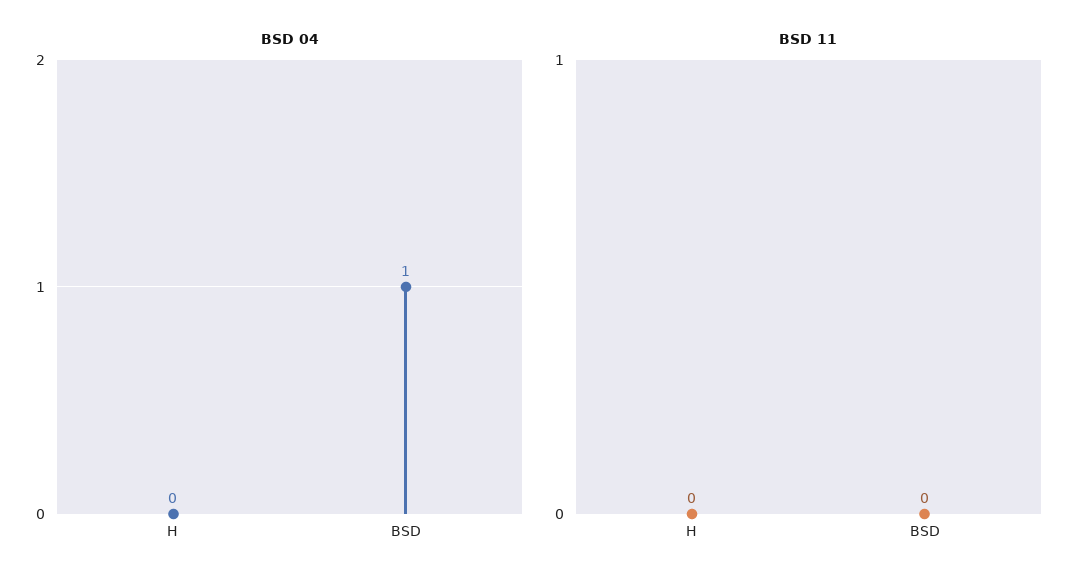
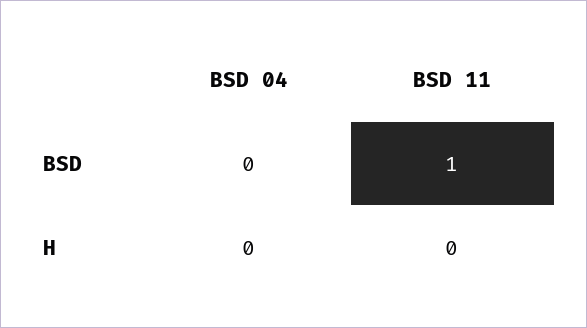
BSD 04, BSD: 1 -> 0
BSD 11, BSD: 0 -> 1

